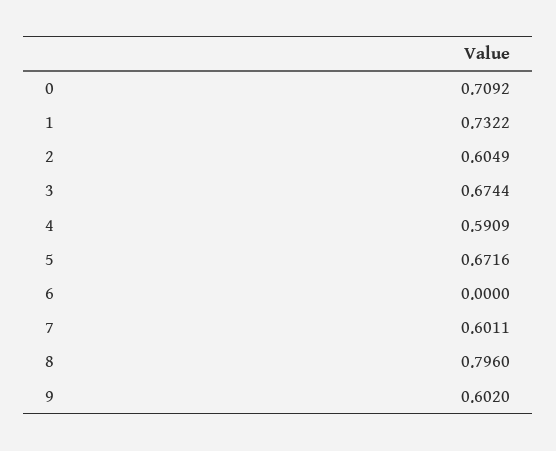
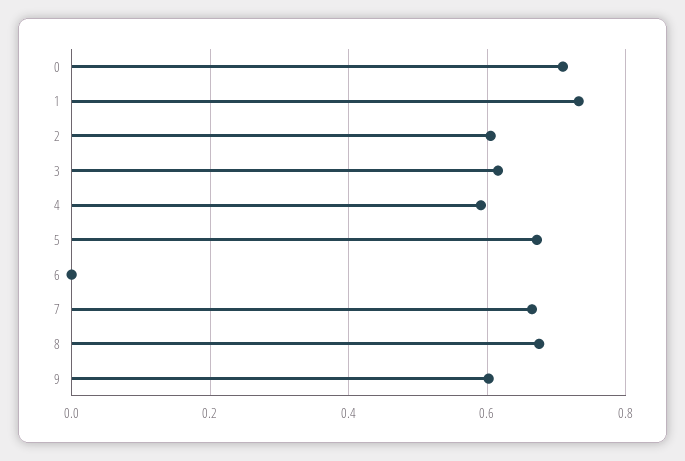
3: 0.6744 -> 0.62
7: 0.6011 -> 0.66
8: 0.796 -> 0.68

